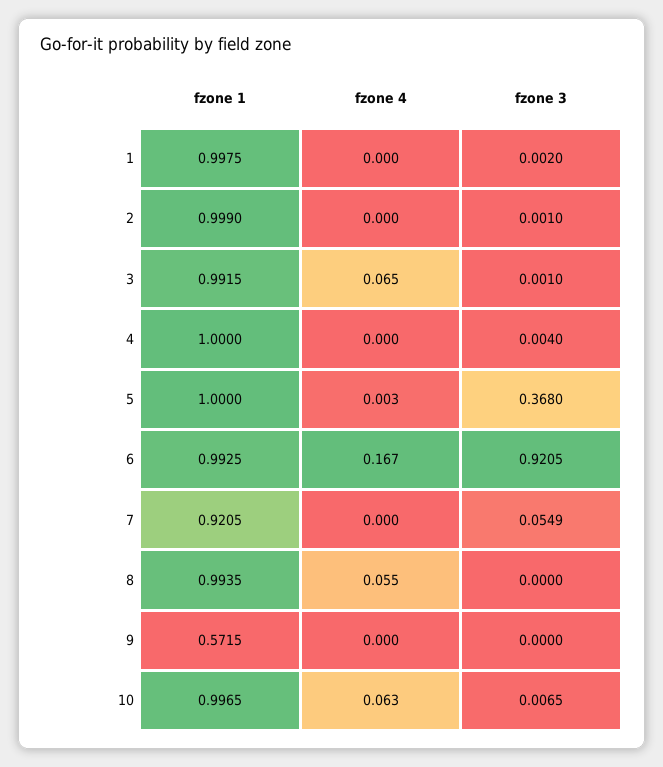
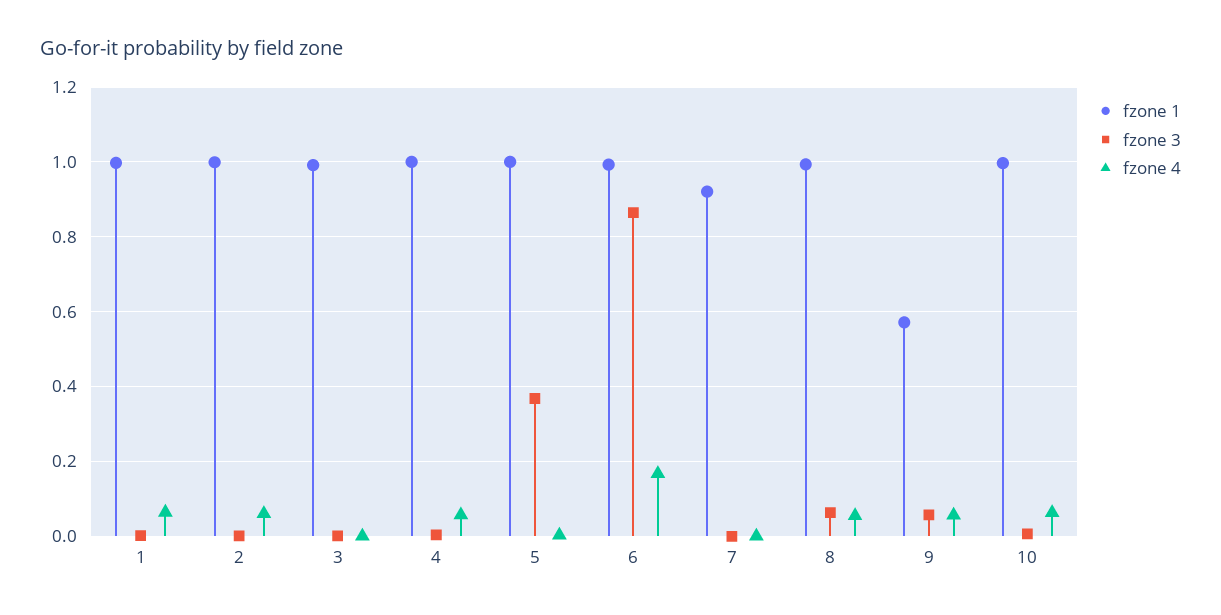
fzone 4, 1: 0 -> 0.06
fzone 4, 2: 0 -> 0.06
fzone 4, 3: 0.065 -> 0
fzone 4, 4: 0 -> 0.06
fzone 3, 6: 0.9205 -> 0.86
fzone 3, 7: 0.0549 -> 0
fzone 3, 8: 0 -> 0.06
fzone 4, 9: 0 -> 0.06
fzone 3, 9: 0 -> 0.06

